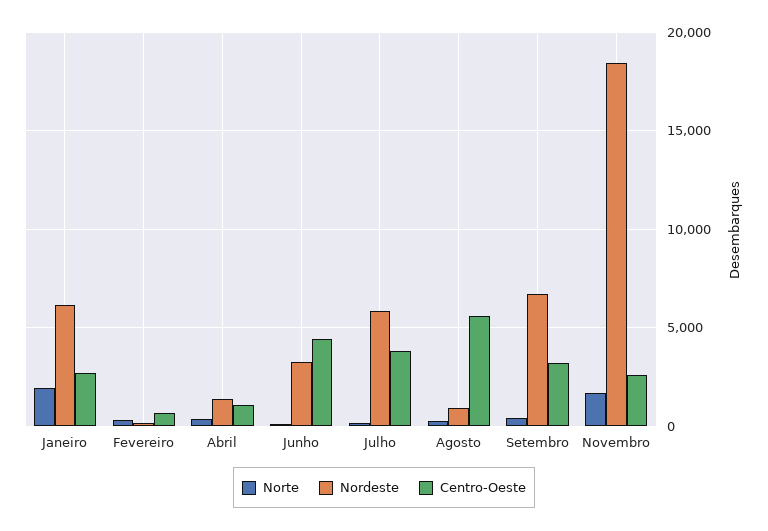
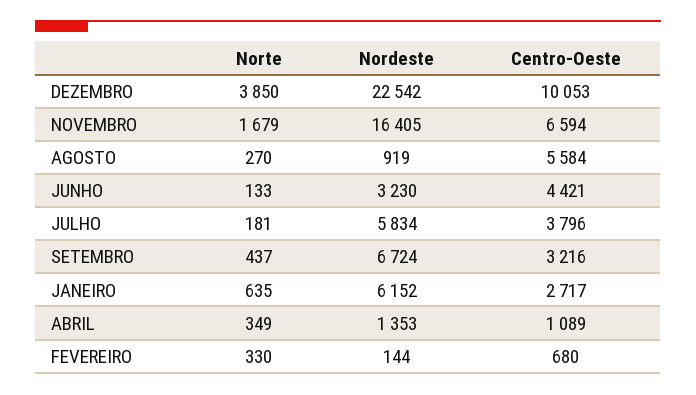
Norte, Janeiro: 2000 -> 635
Nordeste, Novembro: 18500 -> 16405
Centro-Oeste, Novembro: 2500 -> 6594
Norte, DEZEMBRO: none -> 3850
Nordeste, DEZEMBRO: none -> 22542
Centro-Oeste, DEZEMBRO: none -> 10053

